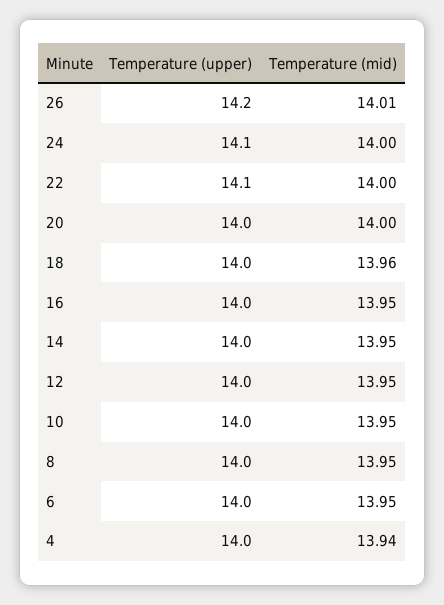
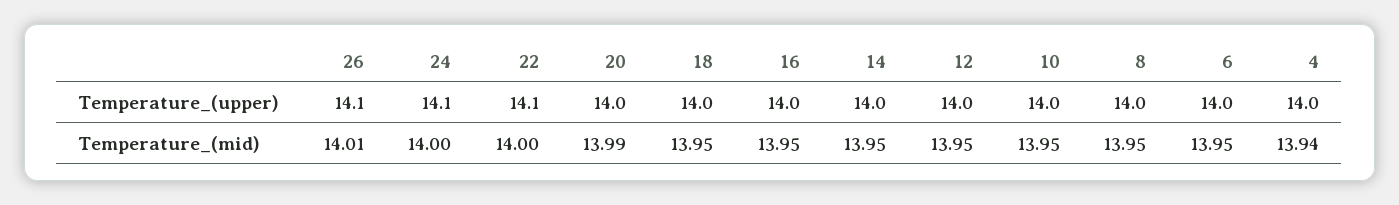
Temperature (upper), 26: 14.2 -> 14.1
Temperature (mid), 20: 14 -> 13.99
Temperature (mid), 18: 13.96 -> 13.95

